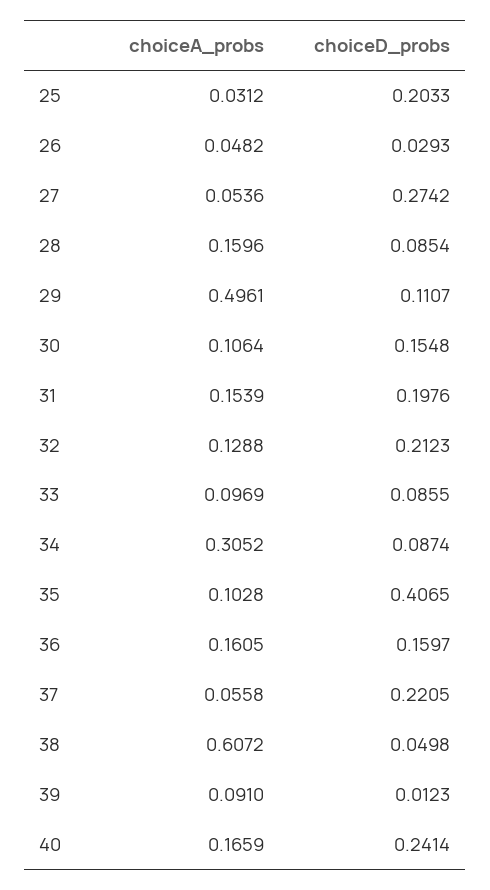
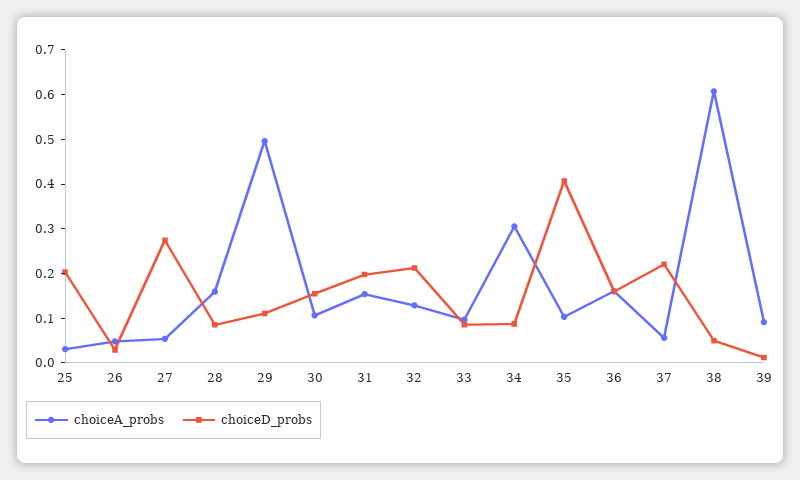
choiceA_probs, 40: 0.1659 -> none
choiceD_probs, 40: 0.2414 -> none

